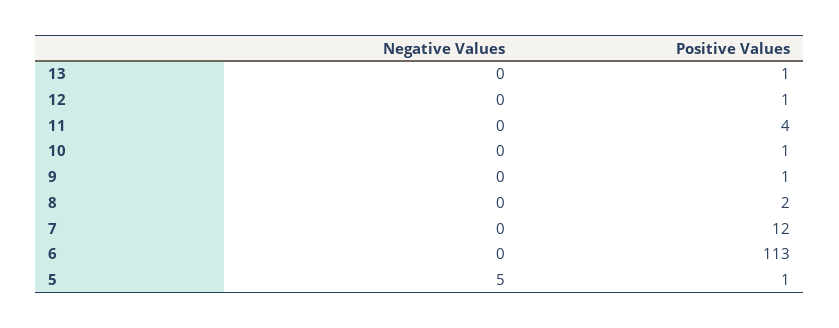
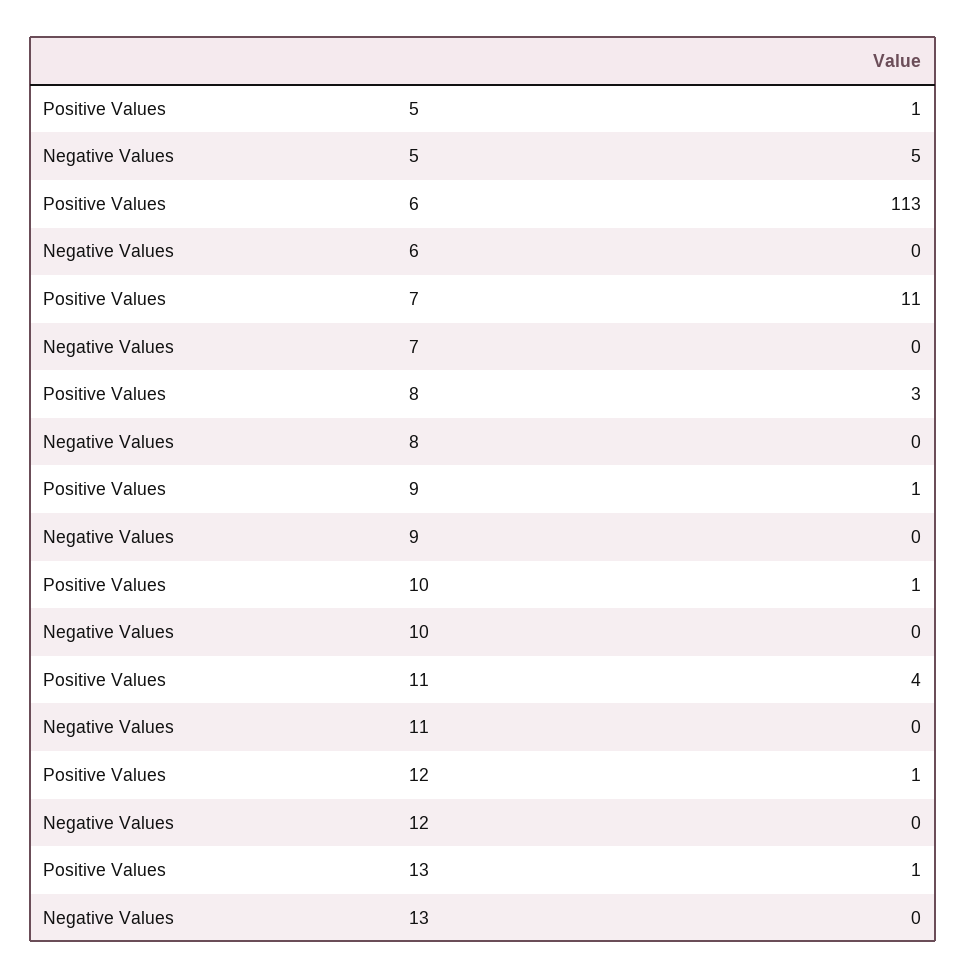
Positive Values, 8: 2 -> 3
Positive Values, 7: 12 -> 11

